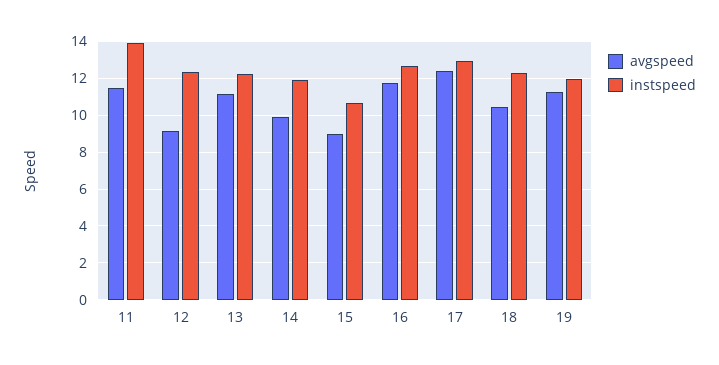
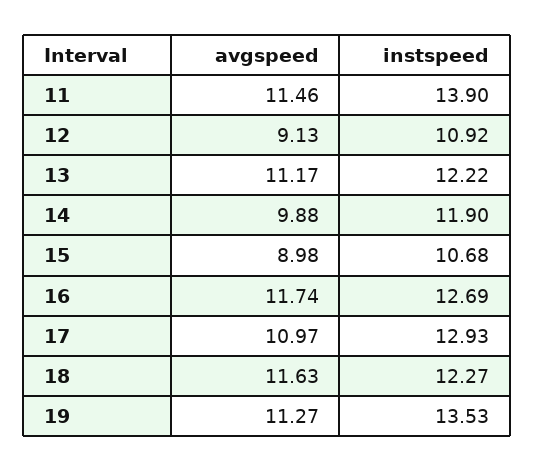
instspeed, 12: 12.5 -> 10.92
avgspeed, 17: 12.5 -> 10.97
avgspeed, 18: 10.5 -> 11.63
instspeed, 19: 12 -> 13.53

